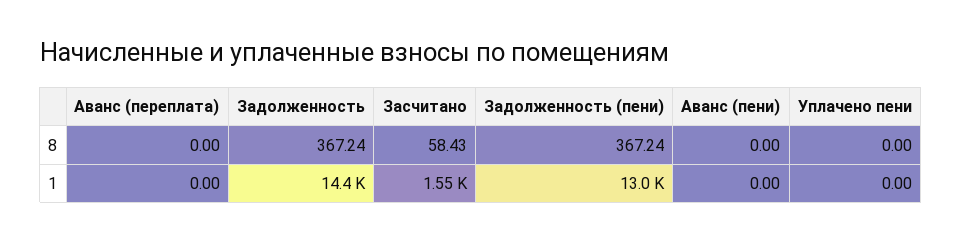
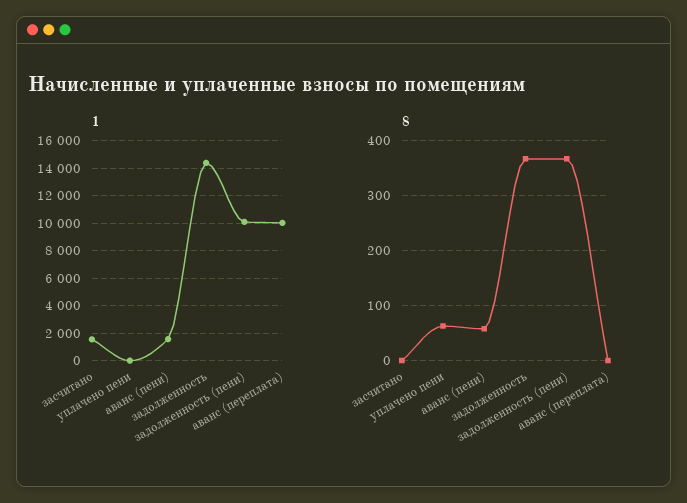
8, Засчитано: 58.43 -> 0
8, Аванс (пени): 0 -> 60
8, Уплачено пени: 0 -> 60
1, Аванс (переплата): 0 -> 10000
1, Задолженность (пени): 13000 -> 10000
1, Аванс (пени): 0 -> 1500

